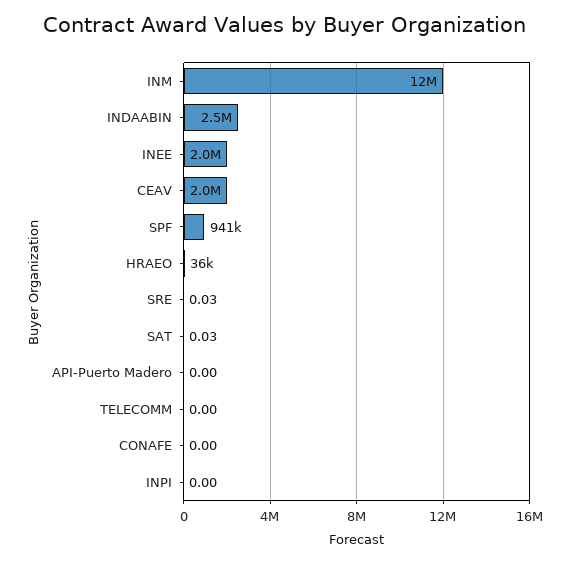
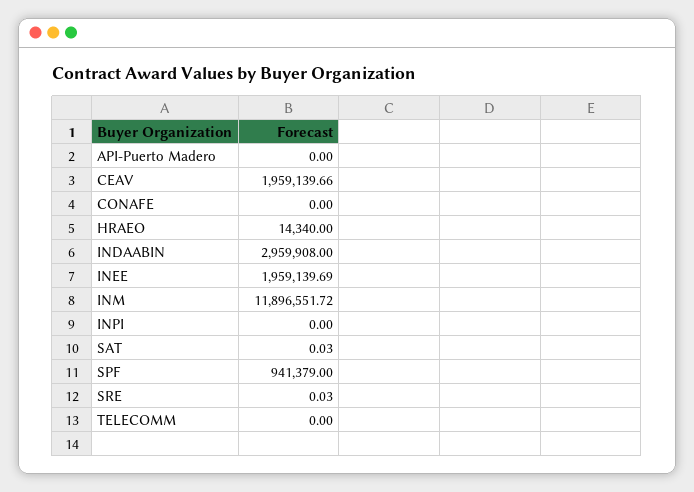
INDAABIN: 2500000 -> 2959908
HRAEO: 36000 -> 14340

